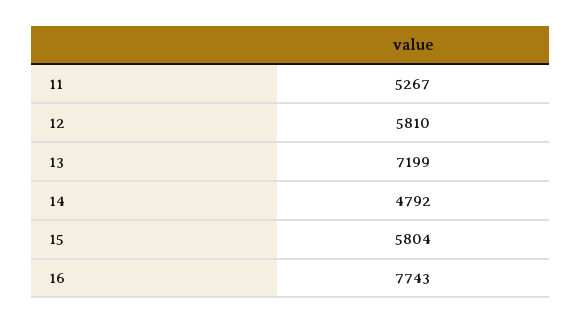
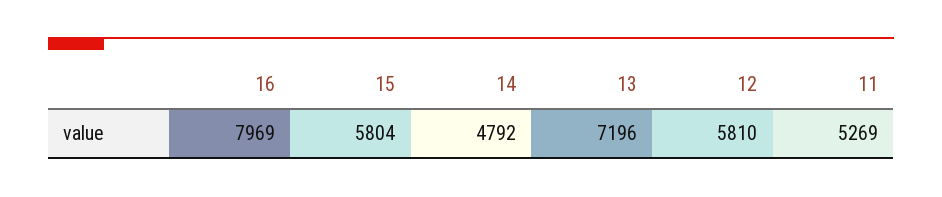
11: 5267 -> 5269
13: 7199 -> 7196
16: 7743 -> 7969

